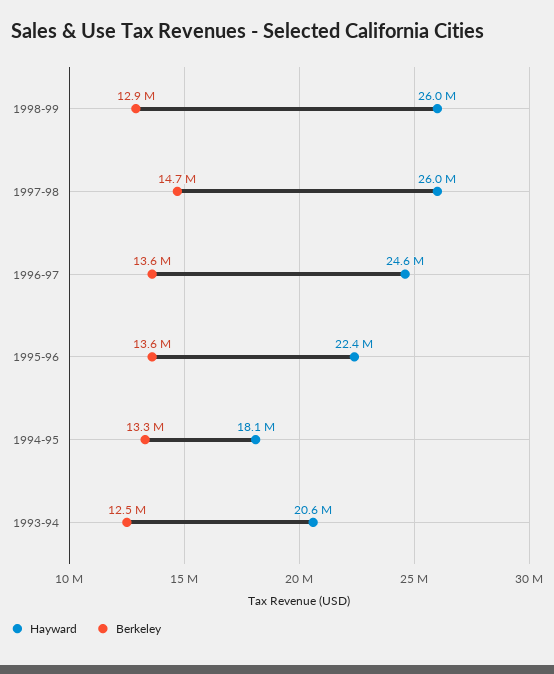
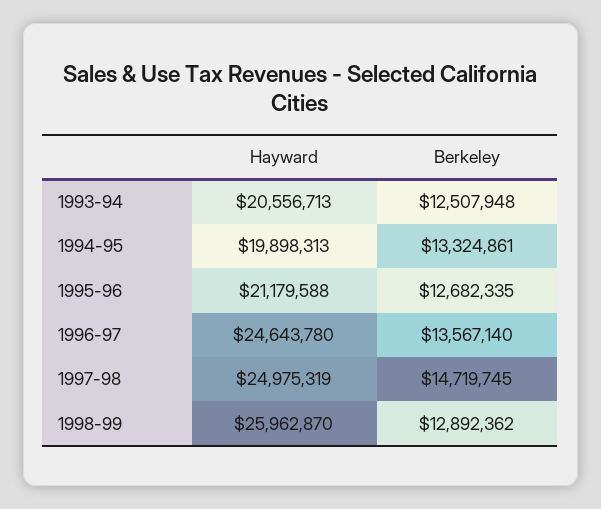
Hayward, 1997-98: 26000000 -> 24975319
Hayward, 1995-96: 22400000 -> 21179588
Berkeley, 1995-96: 13600000 -> 12682335
Hayward, 1994-95: 18100000 -> 19898313

